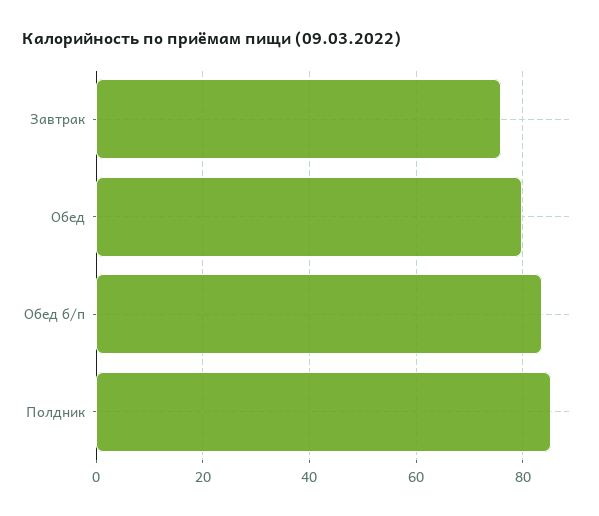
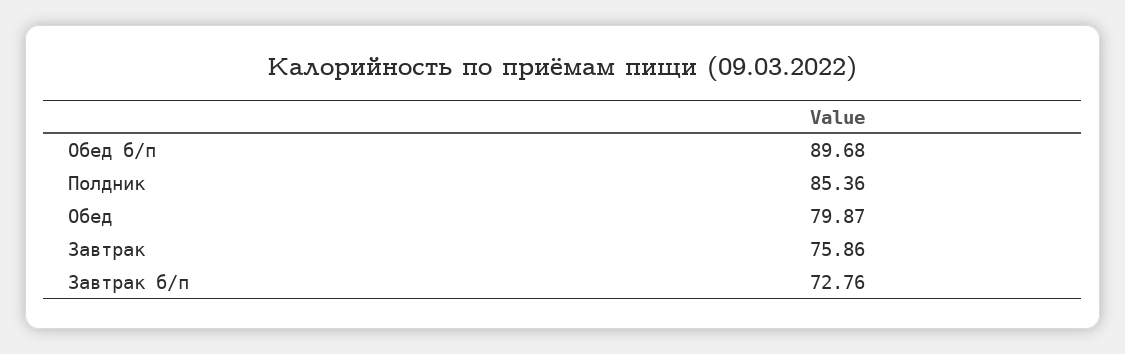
Обед б/п: 84 -> 89.68
Завтрак б/п: none -> 72.76

